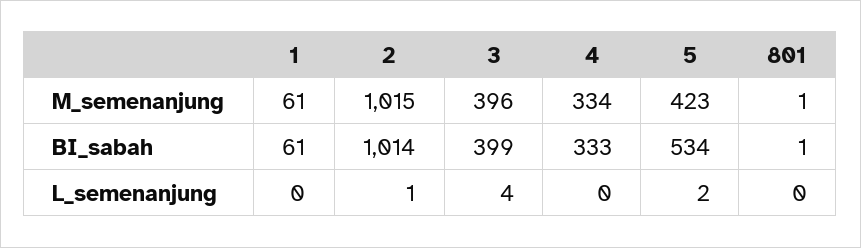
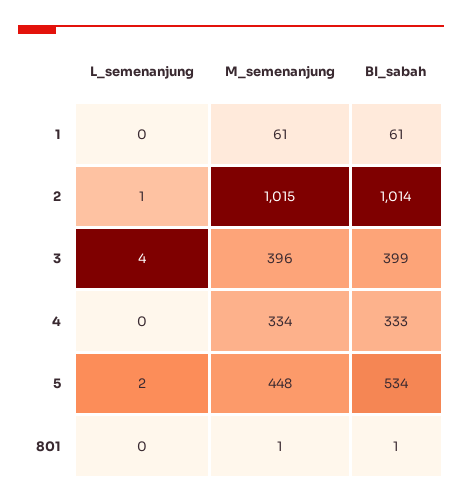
5, M_semenanjung: 423 -> 448

